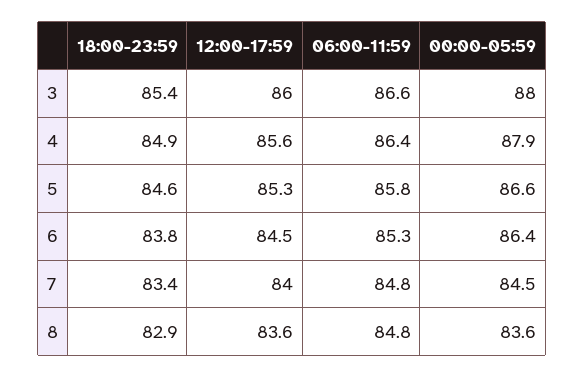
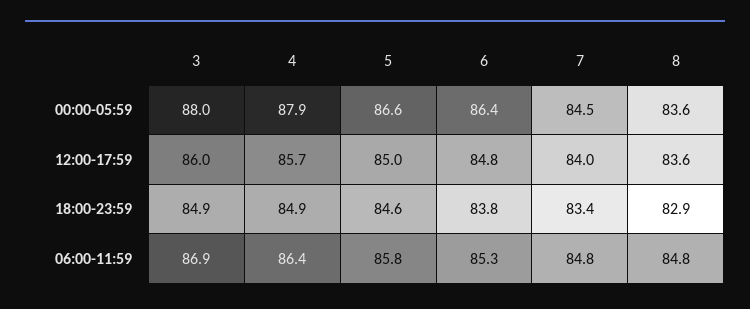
18:00-23:59, 3: 85.4 -> 84.9
06:00-11:59, 3: 86.6 -> 86.9
12:00-17:59, 4: 85.6 -> 85.7
12:00-17:59, 5: 85.3 -> 85
12:00-17:59, 6: 84.5 -> 84.8

